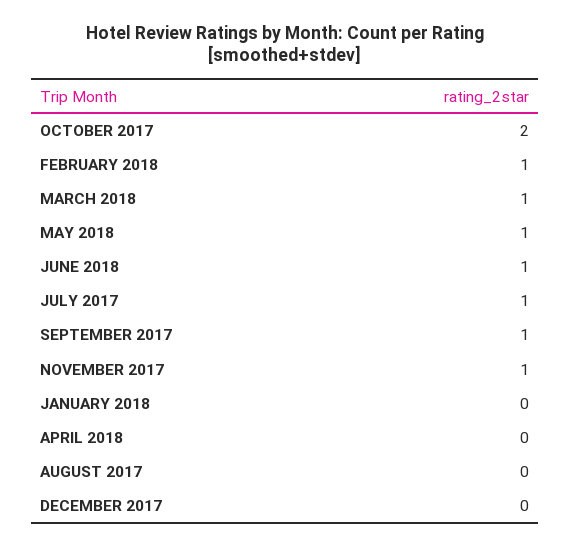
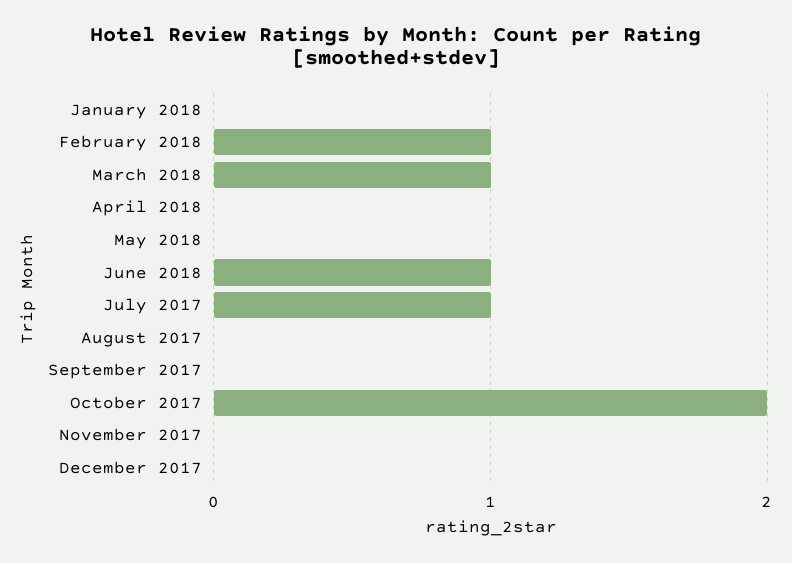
MAY 2018: 1 -> 0
SEPTEMBER 2017: 1 -> 0
NOVEMBER 2017: 1 -> 0

